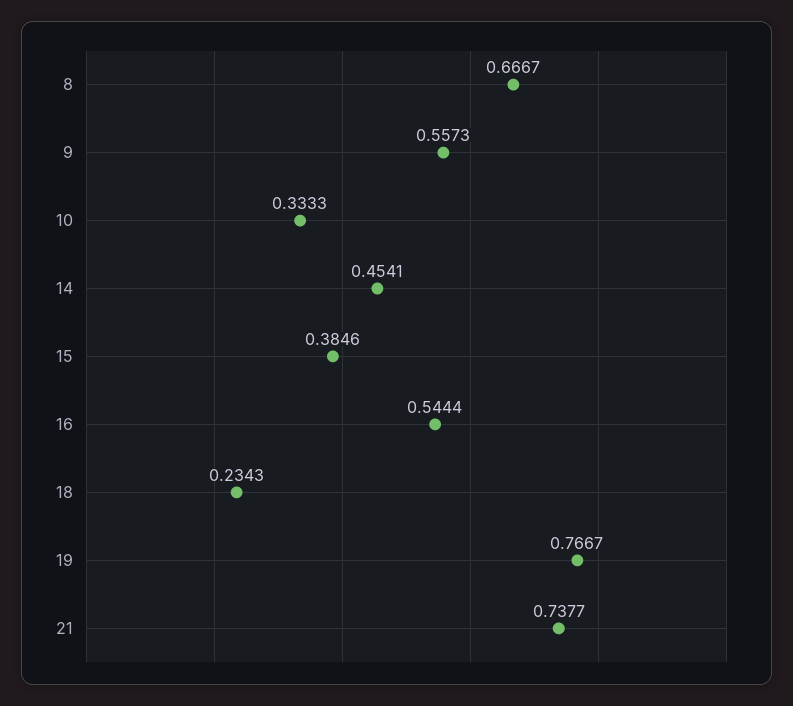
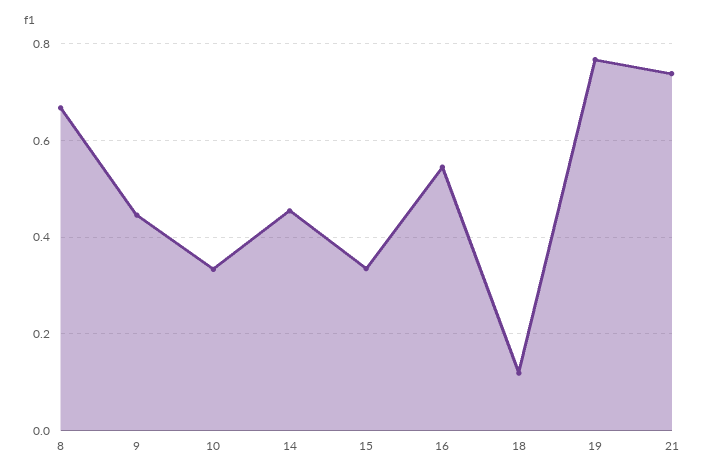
9: 0.5573 -> 0.44
15: 0.3846 -> 0.34
18: 0.2343 -> 0.12

